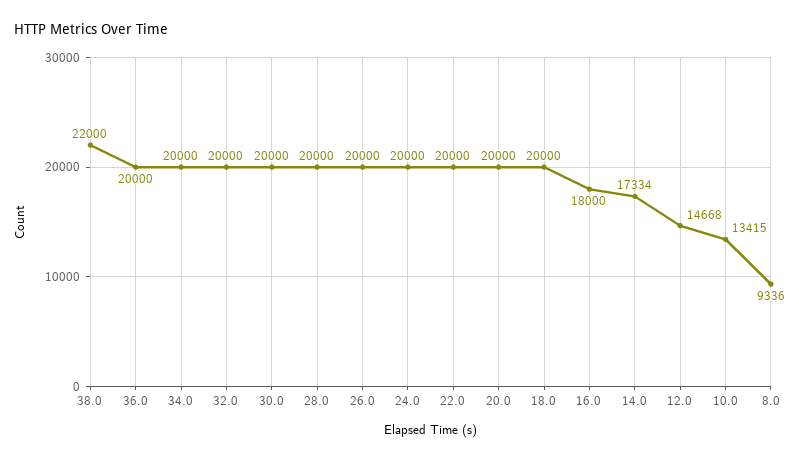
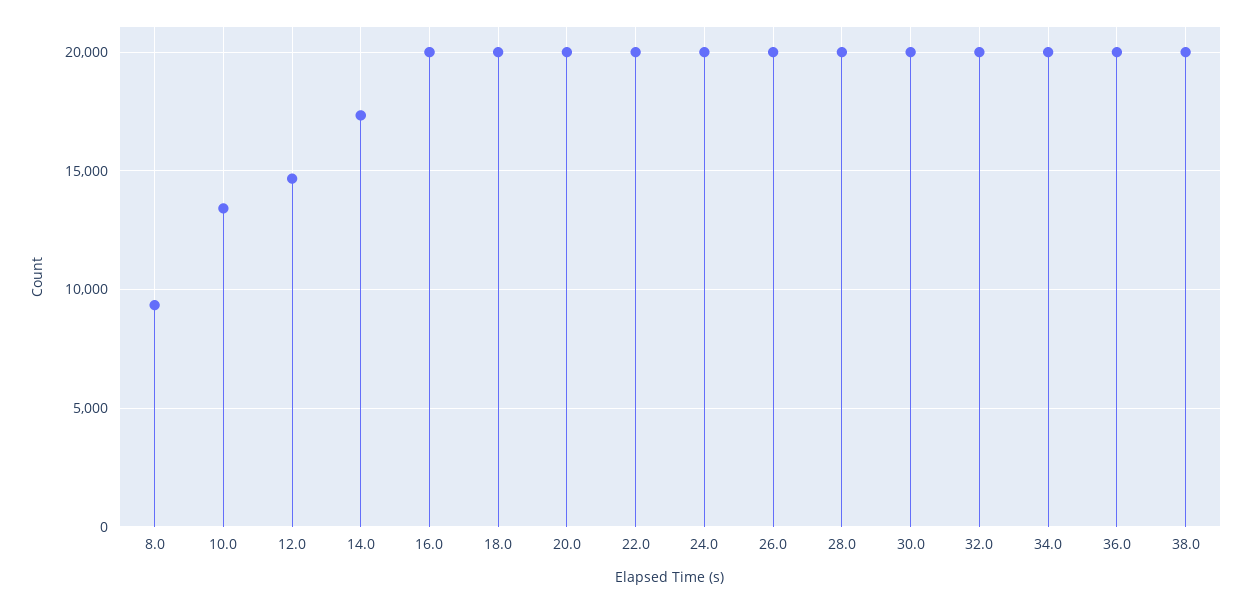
38.0: 22000 -> 20000
16.0: 18000 -> 20000

